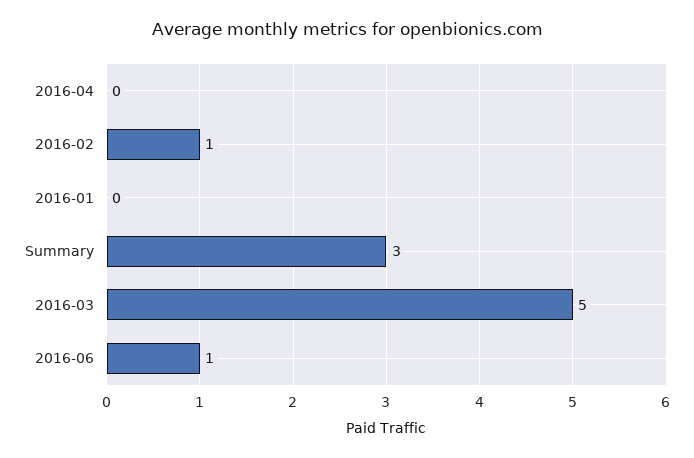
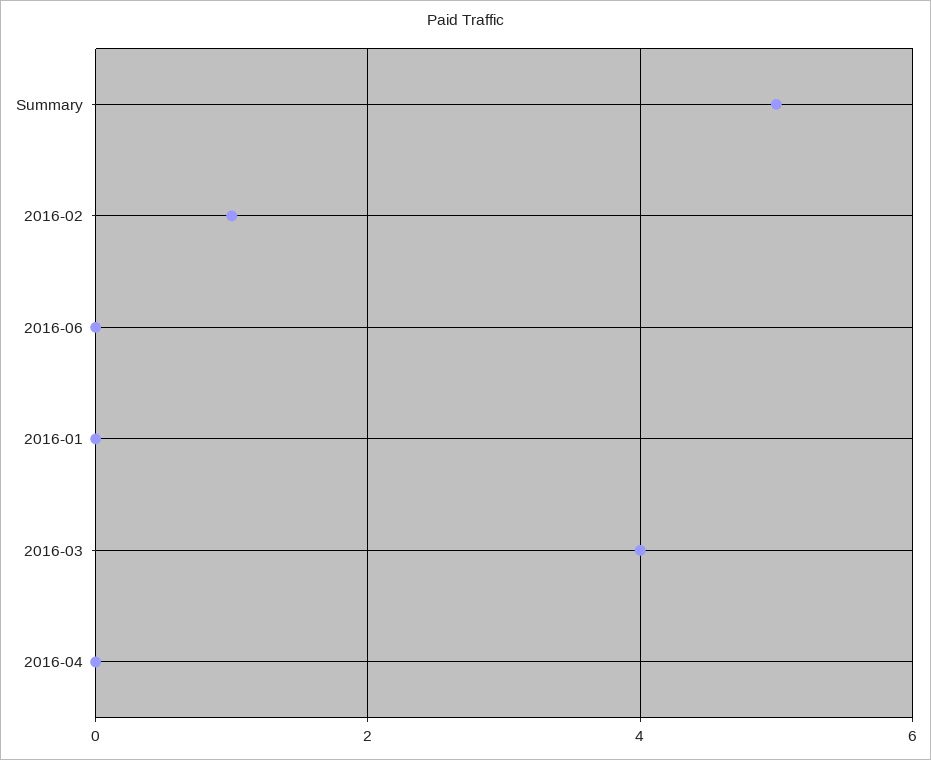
Summary: 3 -> 5
2016-03: 5 -> 4
2016-06: 1 -> 0

